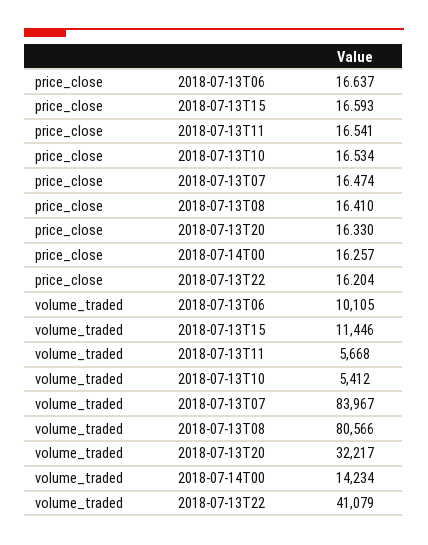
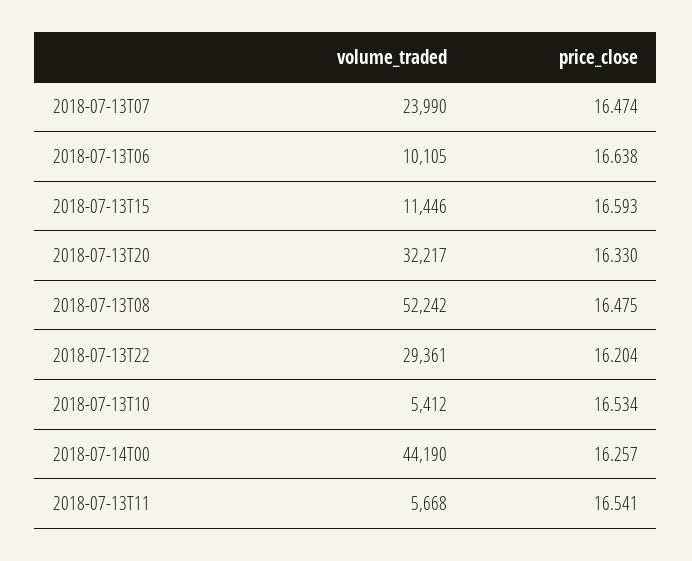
price_close, 2018-07-13T06: 16.637 -> 16.638
price_close, 2018-07-13T08: 16.41 -> 16.475
volume_traded, 2018-07-13T07: 83967 -> 23990
volume_traded, 2018-07-13T08: 80566 -> 52242
volume_traded, 2018-07-14T00: 14234 -> 44190
volume_traded, 2018-07-13T22: 41079 -> 29361

